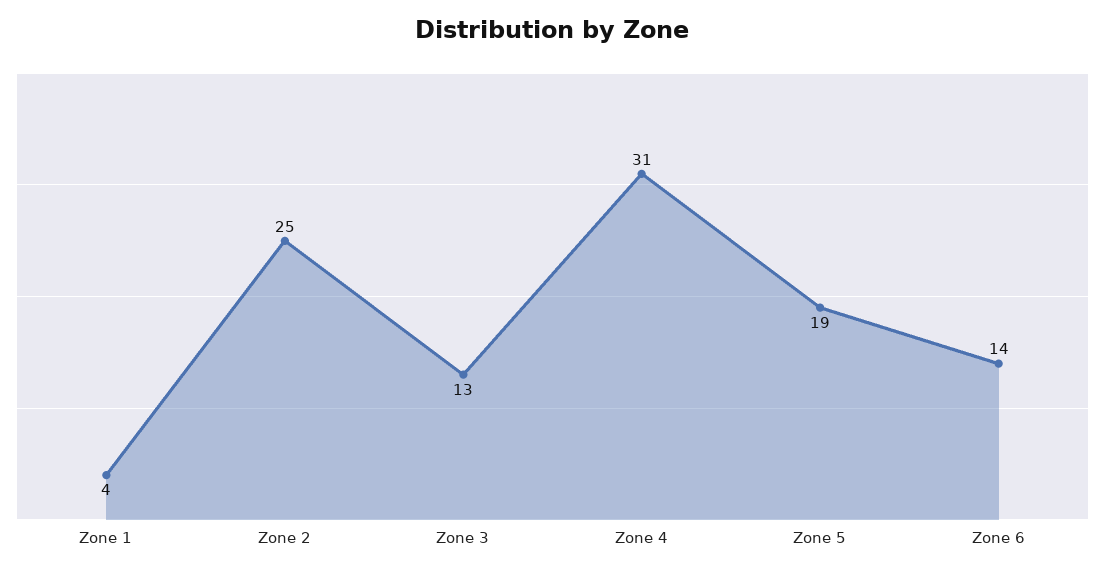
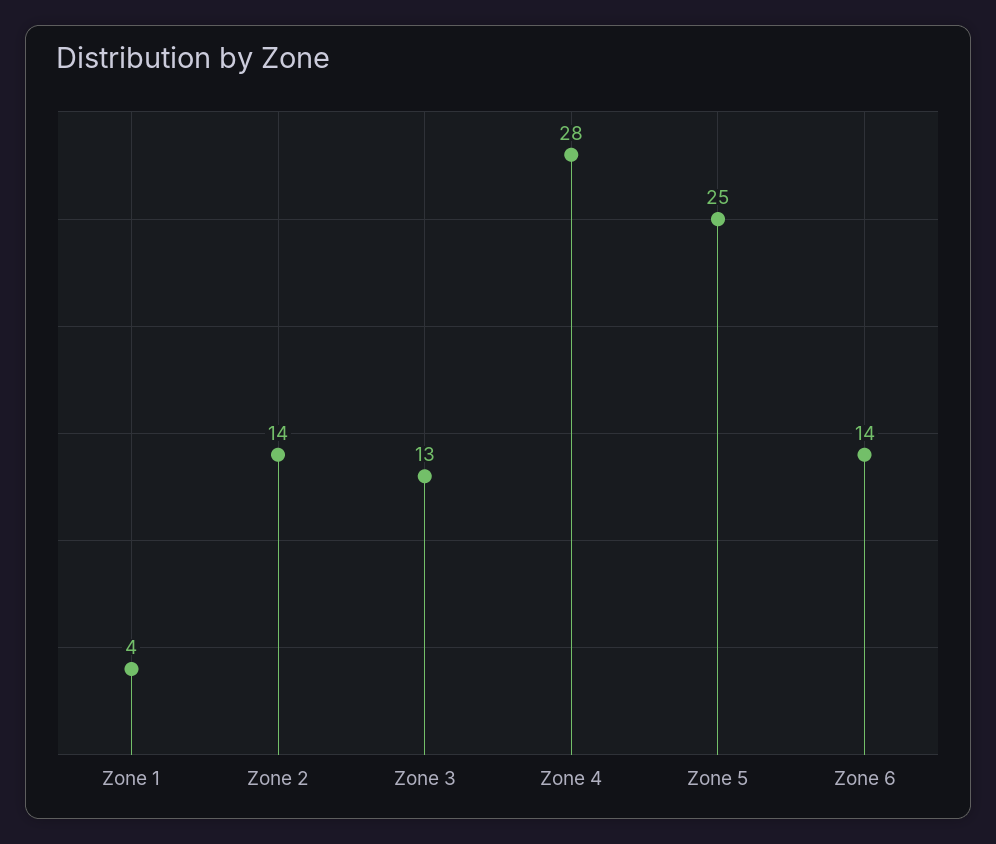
Zone 2: 25 -> 14
Zone 4: 31 -> 28
Zone 5: 19 -> 25

